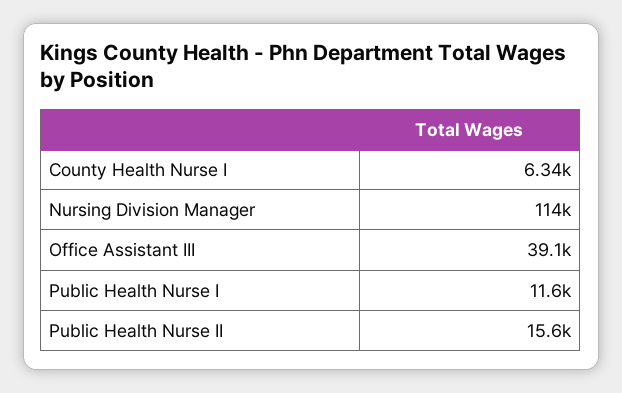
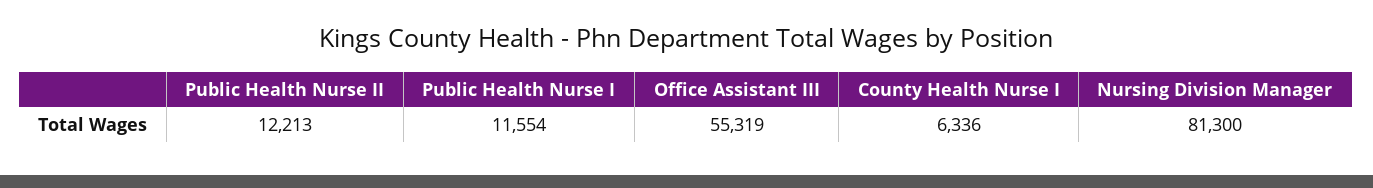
Nursing Division Manager: 114000 -> 81300
Office Assistant III: 39100 -> 55319
Public Health Nurse II: 15600 -> 12213

